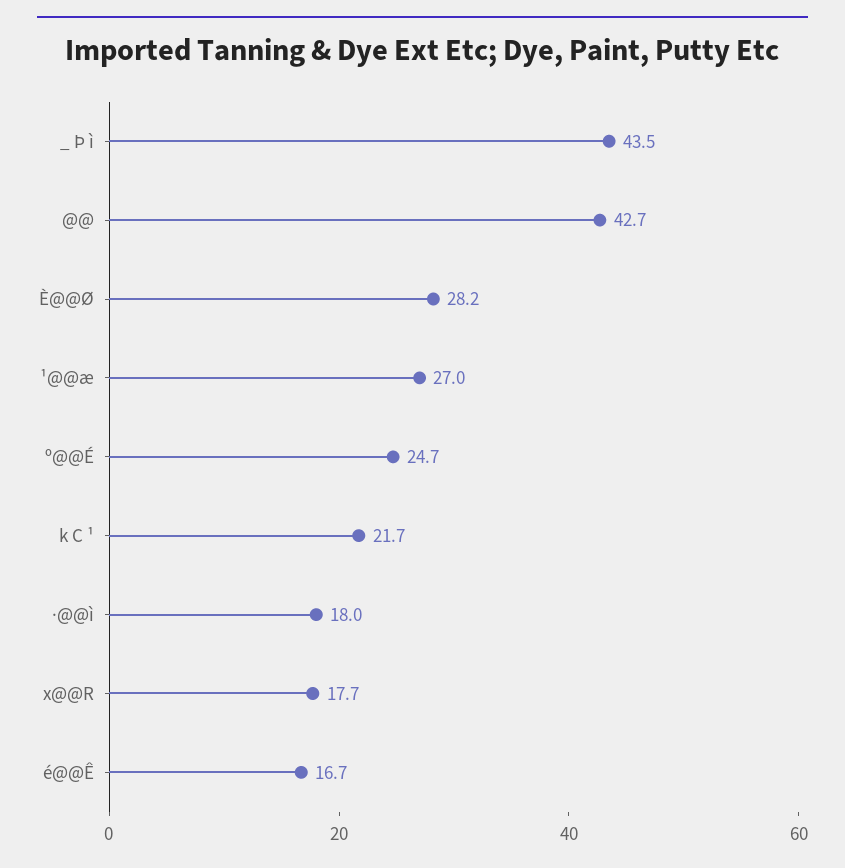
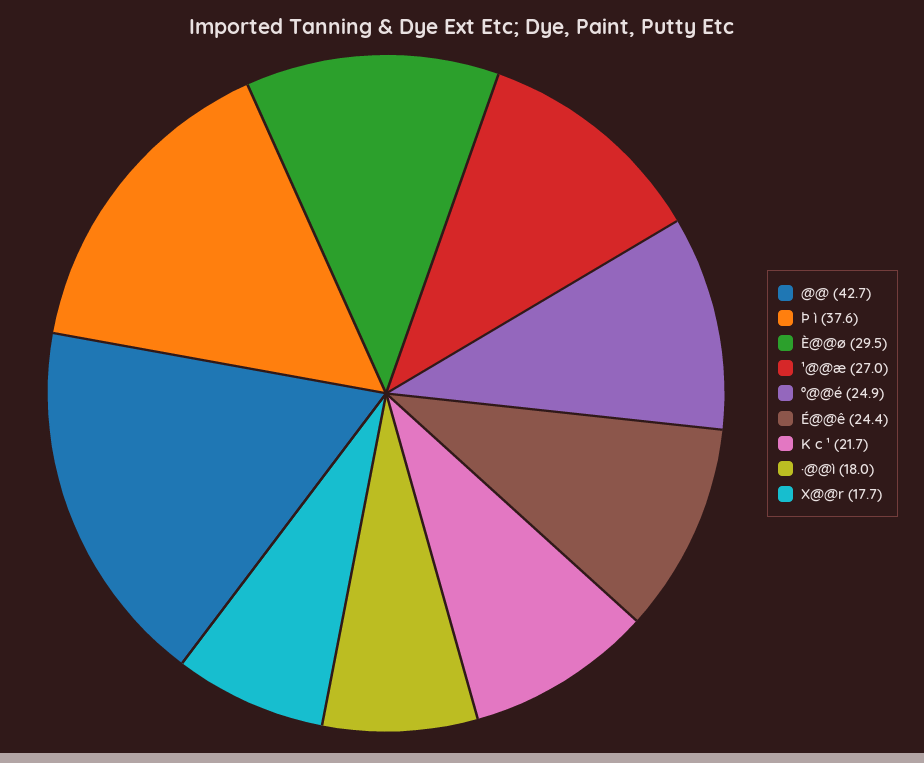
_ Þ ì: 43.5 -> 37.6
È@@Ø: 28.2 -> 29.5
º@@É: 24.7 -> 24.9
é@@Ê: 16.7 -> 24.4

